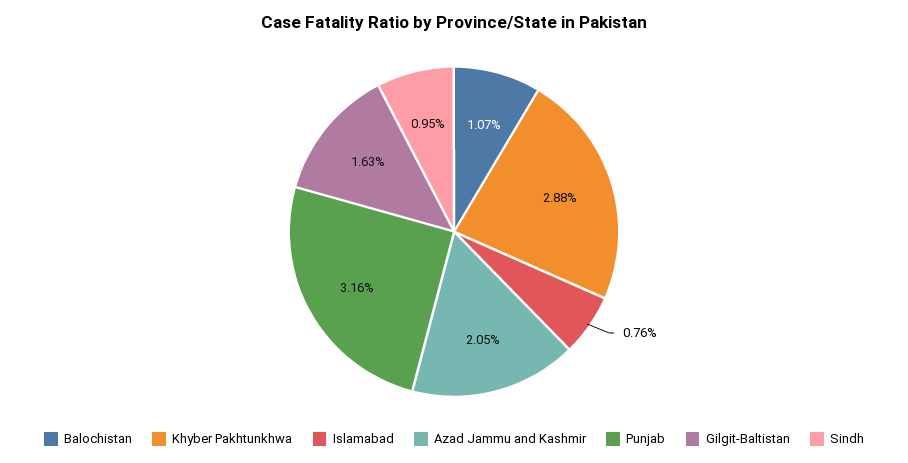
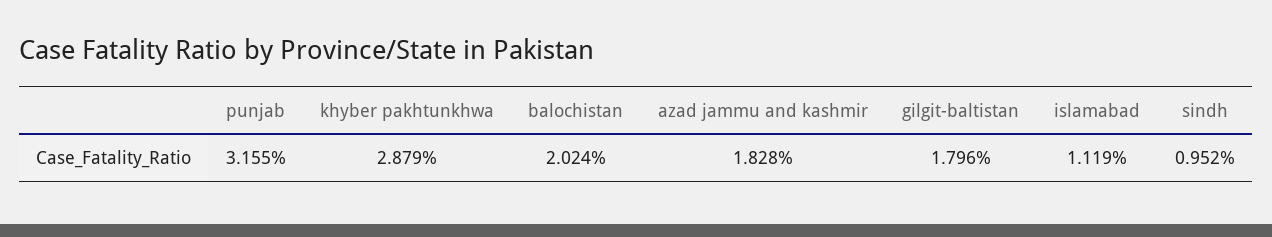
Balochistan: 1.07 -> 2.024
Islamabad: 0.76 -> 1.119
Azad Jammu and Kashmir: 2.05 -> 1.828
Gilgit-Baltistan: 1.63 -> 1.796

